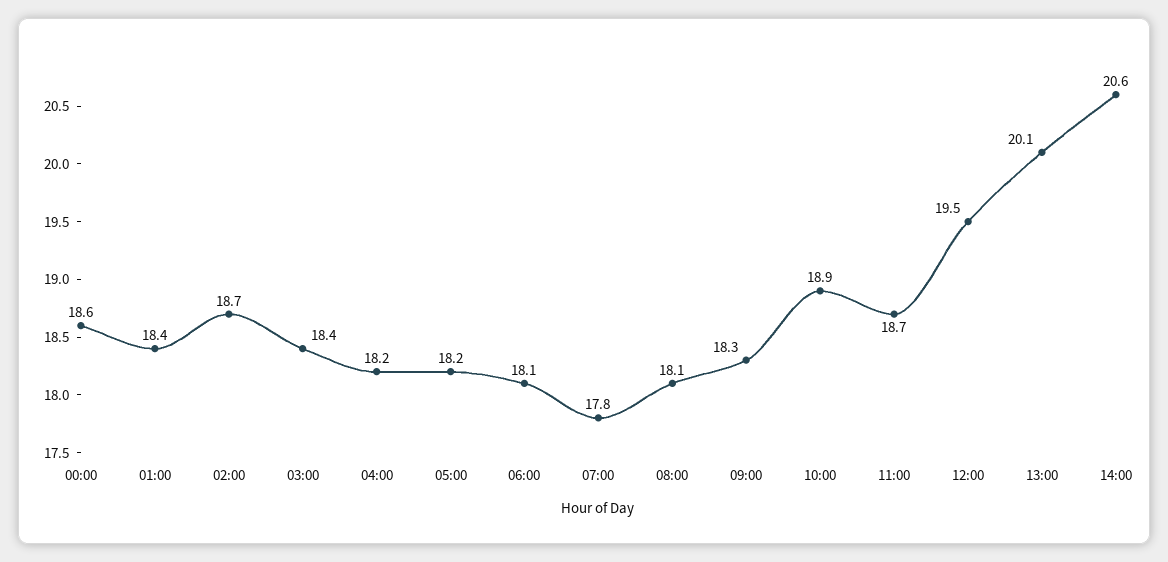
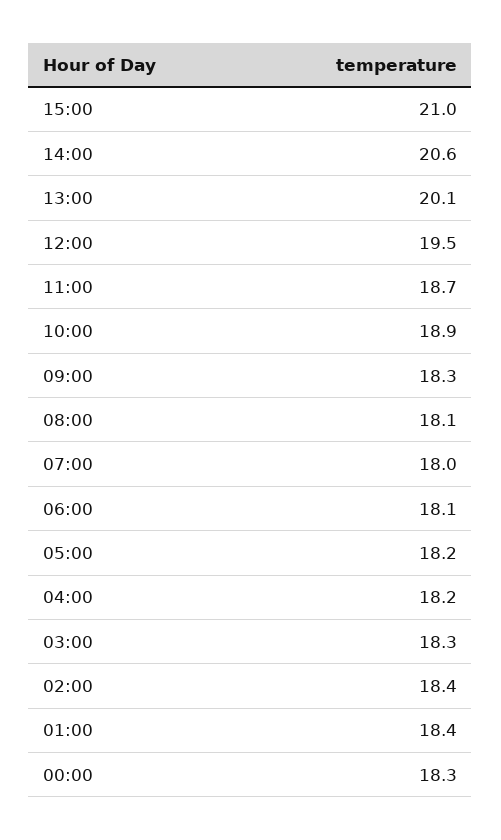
00:00: 18.6 -> 18.3
02:00: 18.7 -> 18.4
03:00: 18.4 -> 18.3
07:00: 17.8 -> 18
15:00: none -> 21

